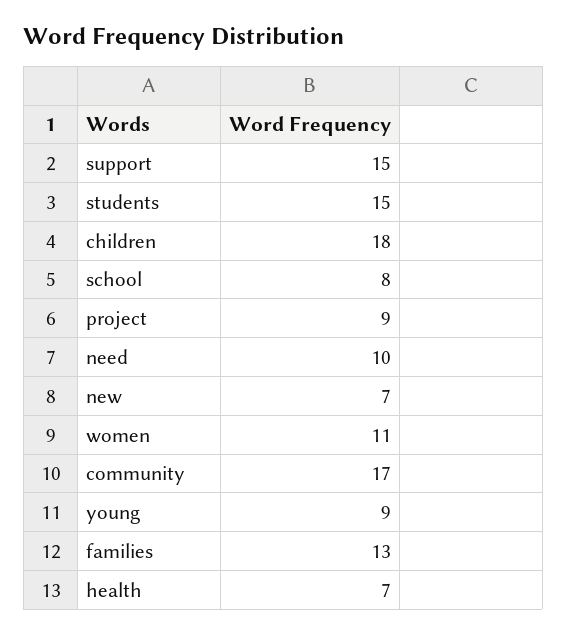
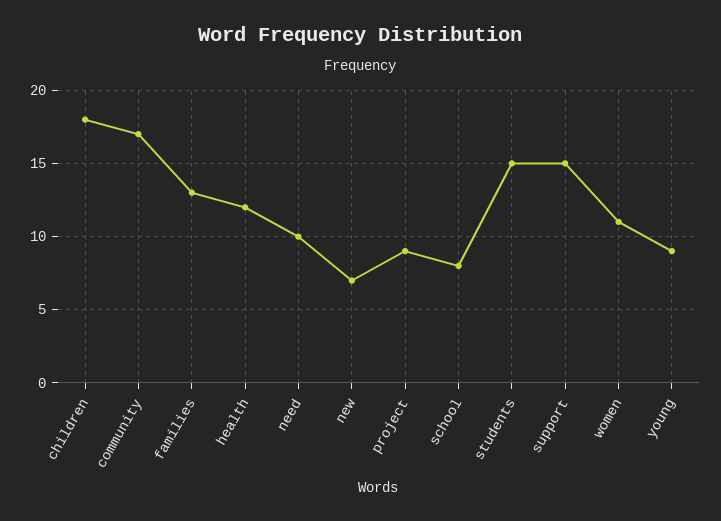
health: 7 -> 12

